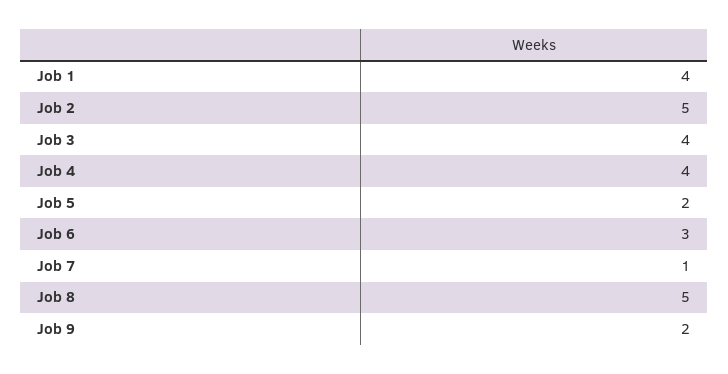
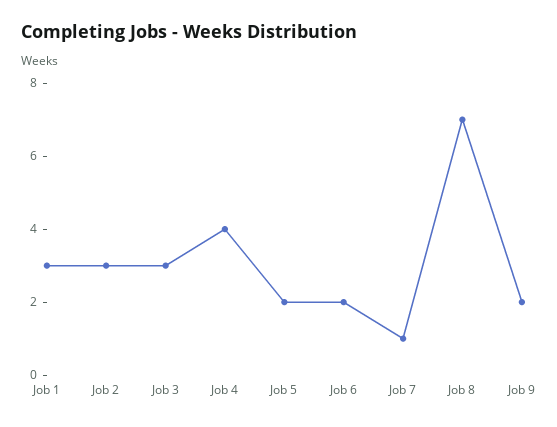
Job 1: 4 -> 3
Job 2: 5 -> 3
Job 3: 4 -> 3
Job 6: 3 -> 2
Job 8: 5 -> 7

